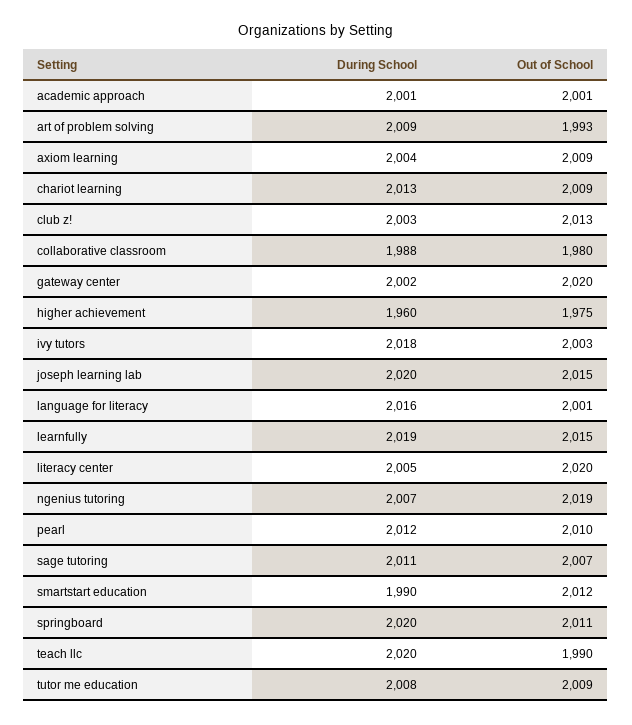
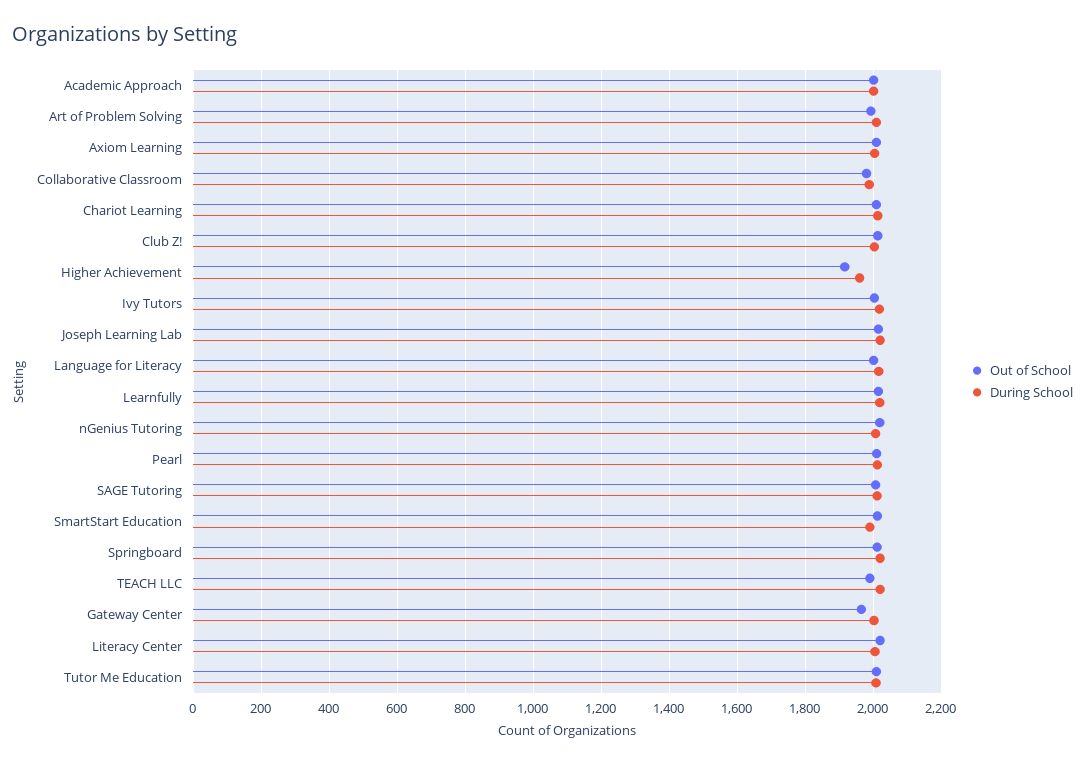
Out of School, gateway center: 2020 -> 1960
Out of School, higher achievement: 1975 -> 1920

